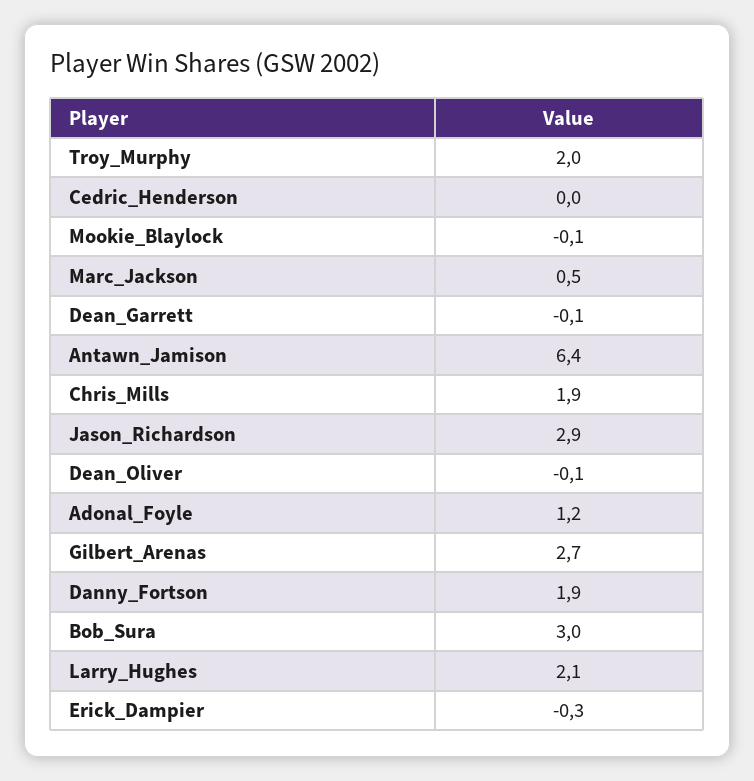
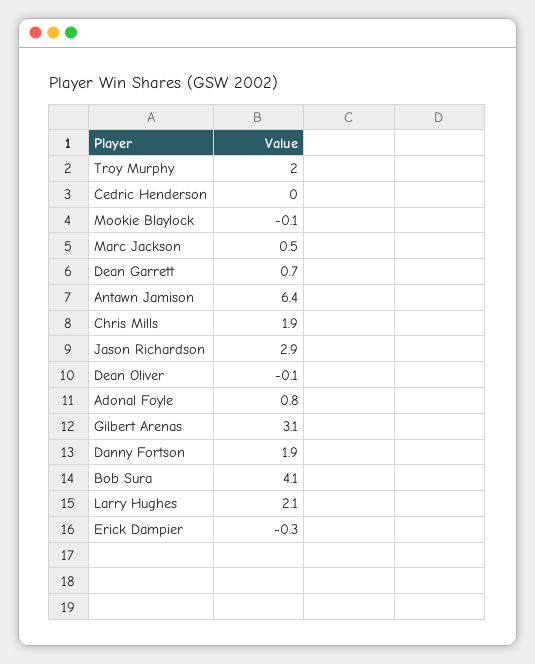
Dean_Garrett: -0.1 -> 0.7
Adonal_Foyle: 1.2 -> 0.8
Gilbert_Arenas: 2.7 -> 3.1
Bob_Sura: 3 -> 4.1

